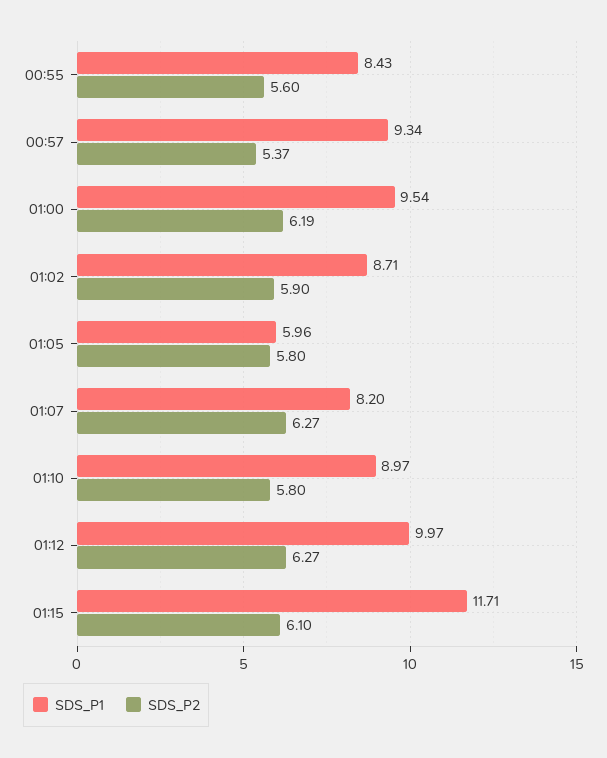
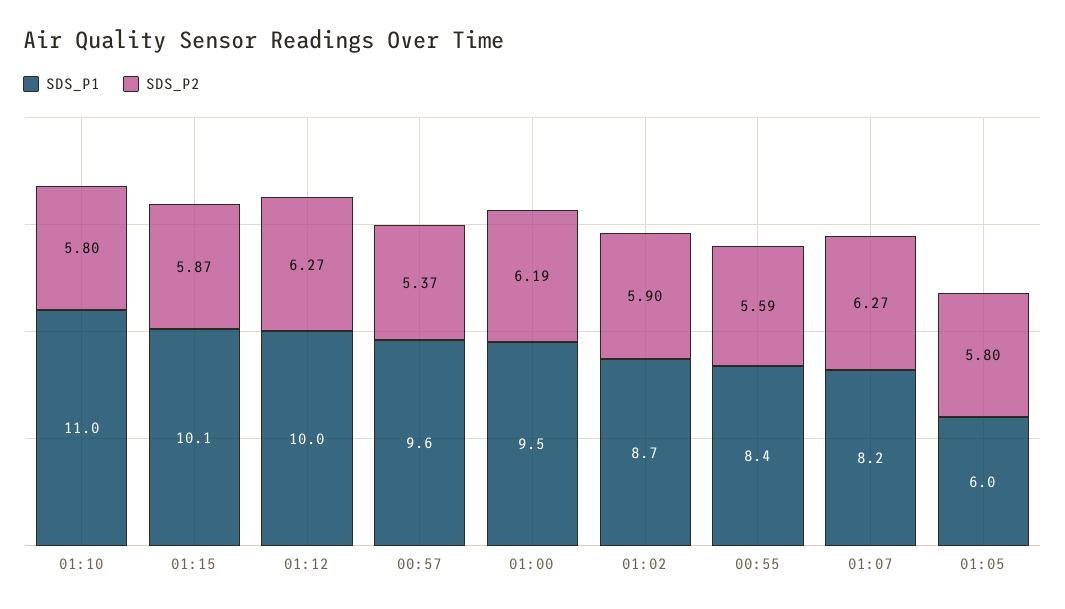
SDS_P2, 00:55: 5.6 -> 5.59
SDS_P1, 00:57: 9.34 -> 9.6
SDS_P1, 01:10: 8.97 -> 11
SDS_P1, 01:15: 11.71 -> 10.1
SDS_P2, 01:15: 6.1 -> 5.87

